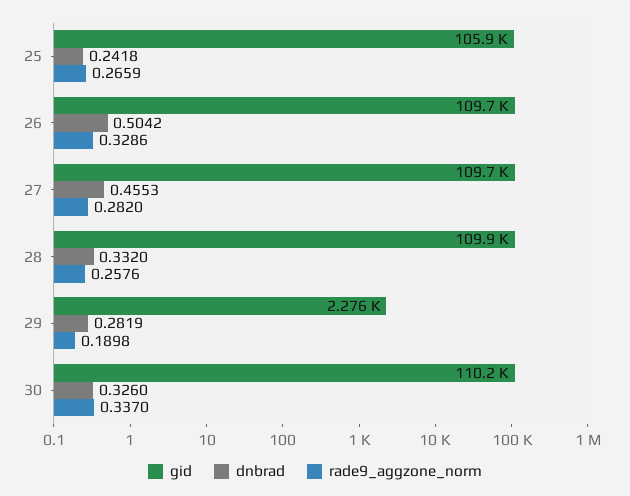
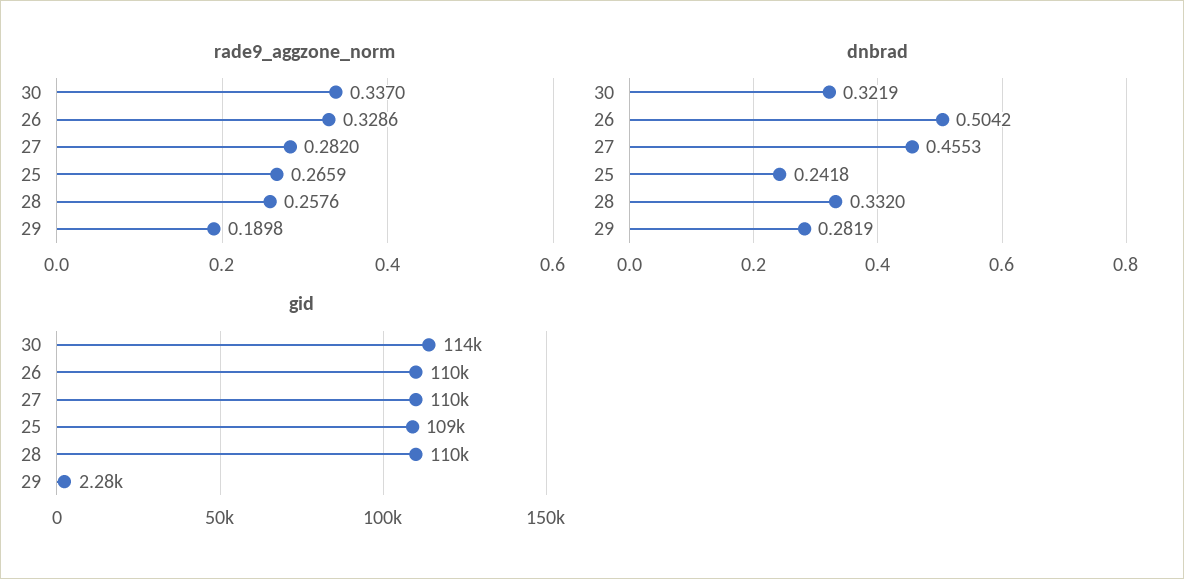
gid, 25: 105900 -> 109000
gid, 30: 110200 -> 114000
dnbrad, 30: 0.326 -> 0.3219

